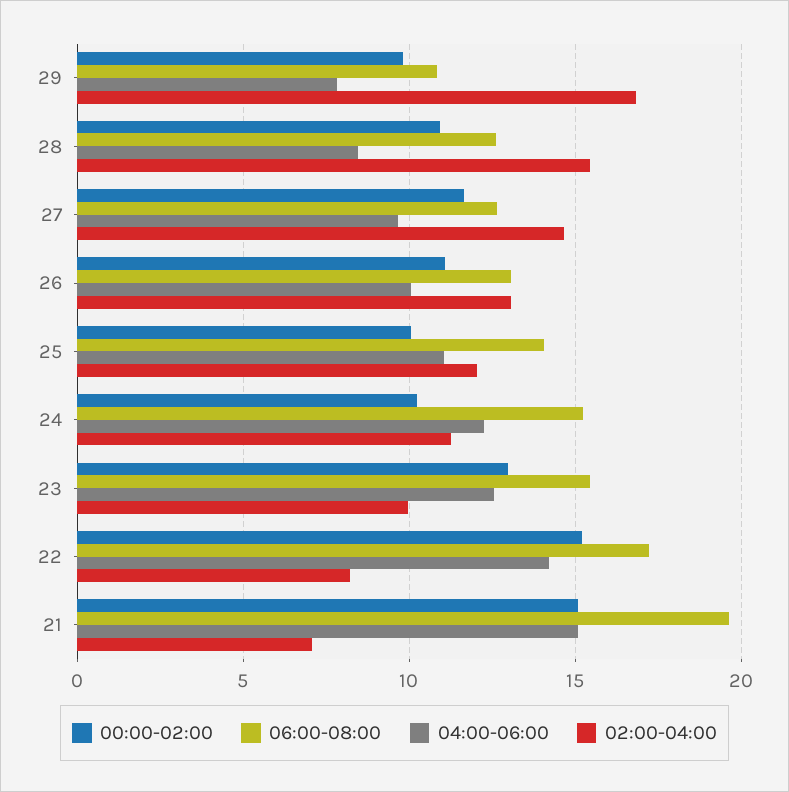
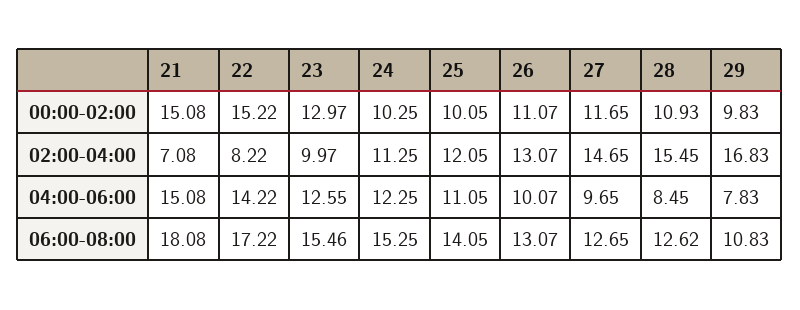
06:00-08:00, 21: 19.5 -> 18.08

